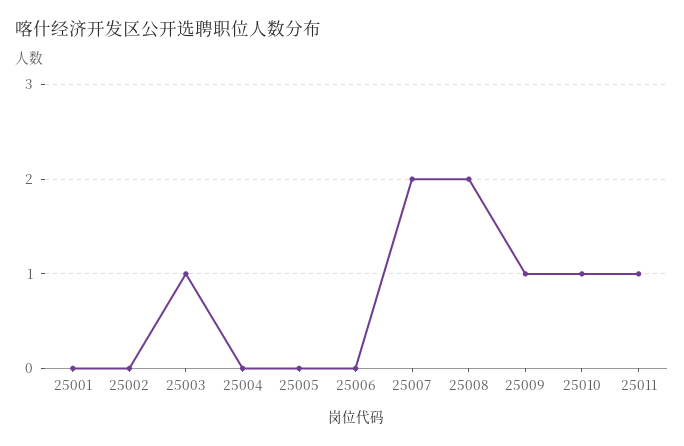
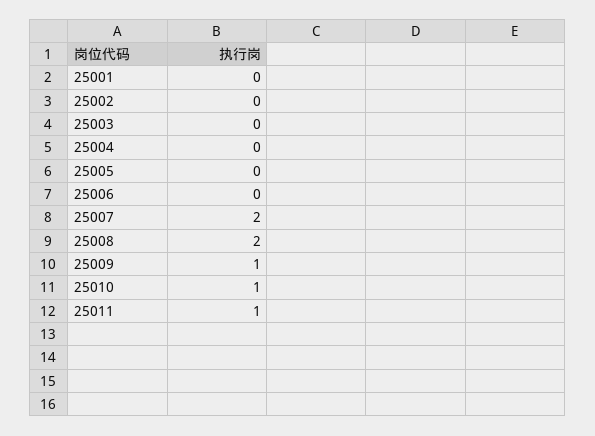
25003: 1 -> 0

